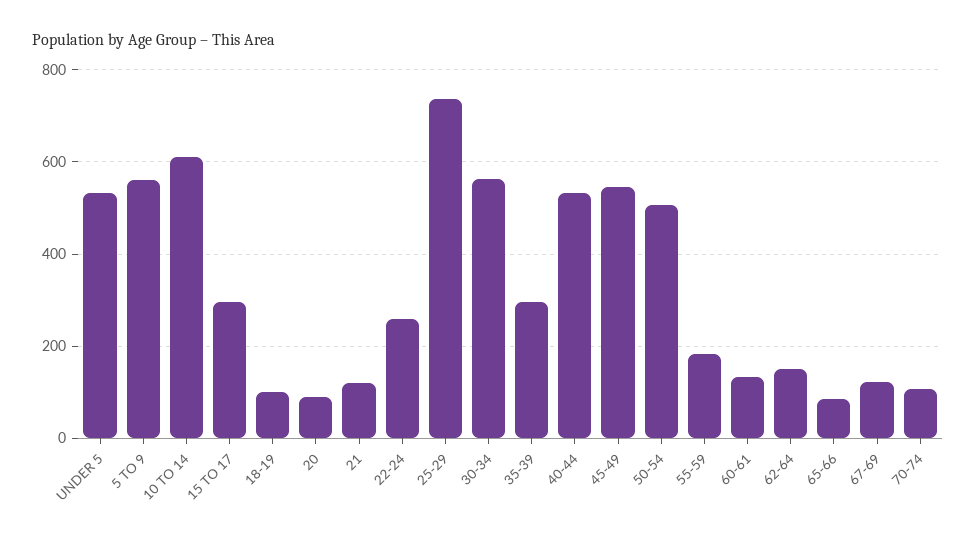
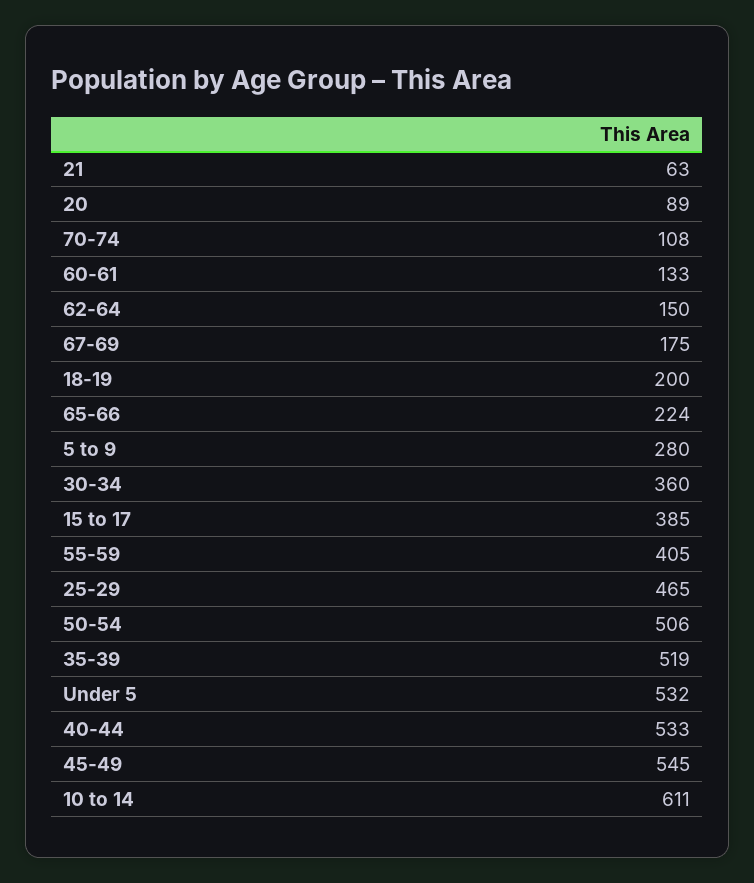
5 TO 9: 560 -> 280
15 TO 17: 300 -> 385
18-19: 100 -> 200
21: 120 -> 63
22-24: 260 -> none
25-29: 740 -> 465
30-34: 560 -> 360
35-39: 300 -> 519
55-59: 180 -> 405
65-66: 80 -> 224
67-69: 120 -> 175

